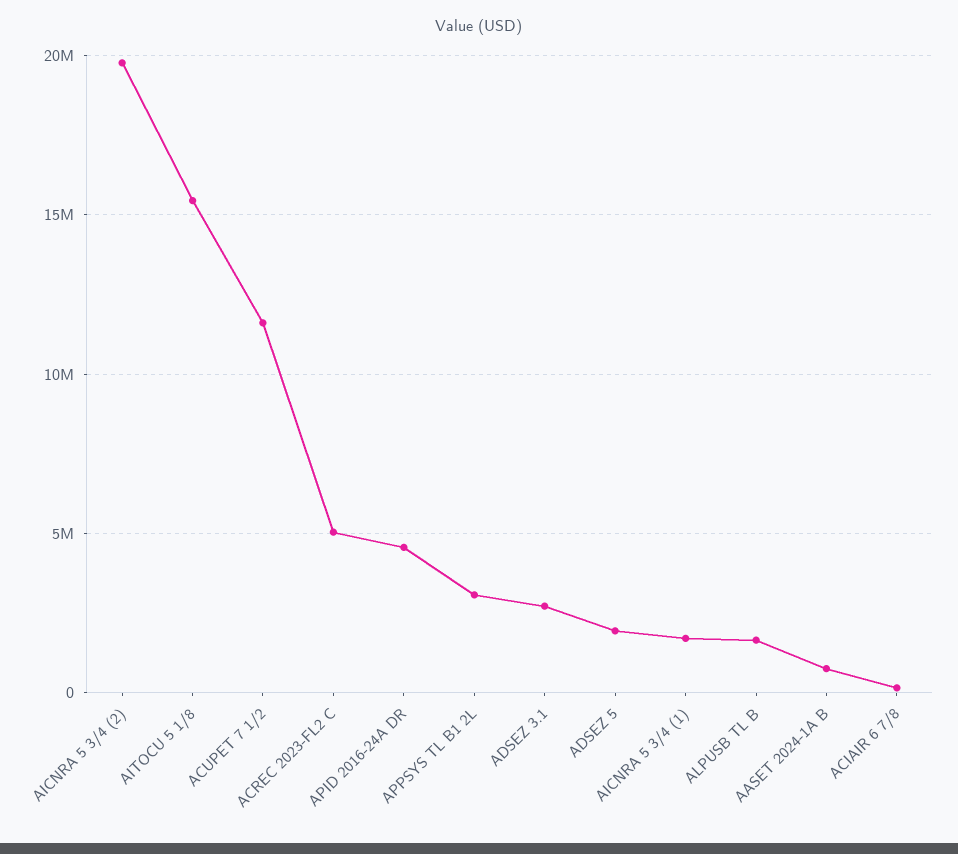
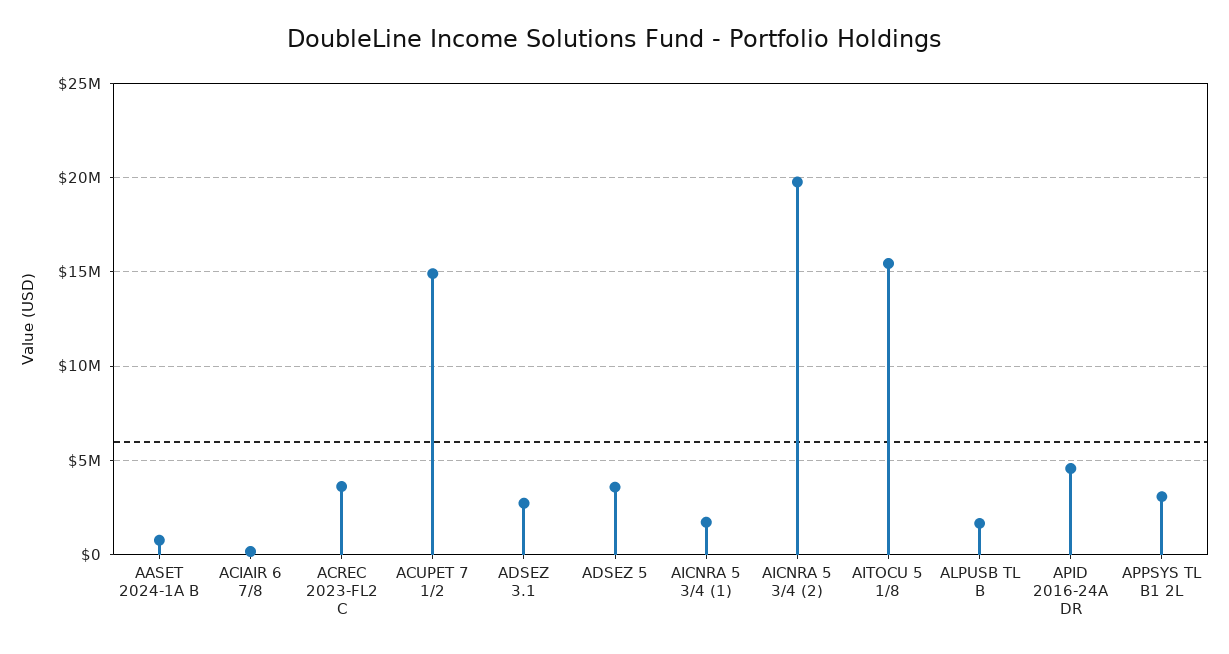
ACUPET 7 1/2: 11500000 -> 15000000
ACREC 2023-FL2 C: 5000000 -> 3500000
ADSEZ 5: 2000000 -> 3500000

